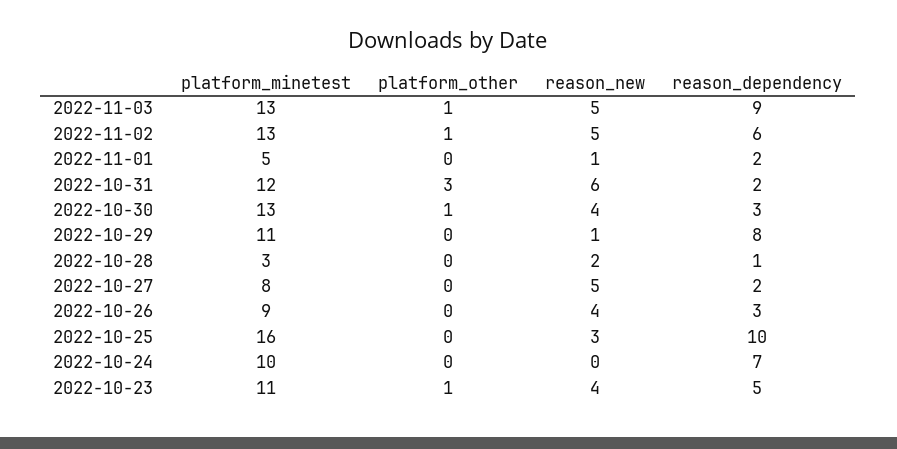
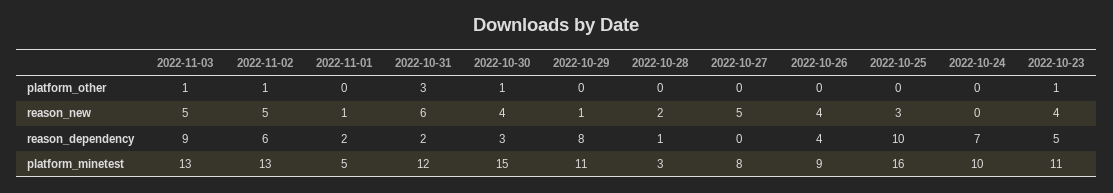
platform_minetest, 2022-10-30: 13 -> 15
reason_dependency, 2022-10-27: 2 -> 0
reason_dependency, 2022-10-26: 3 -> 4

